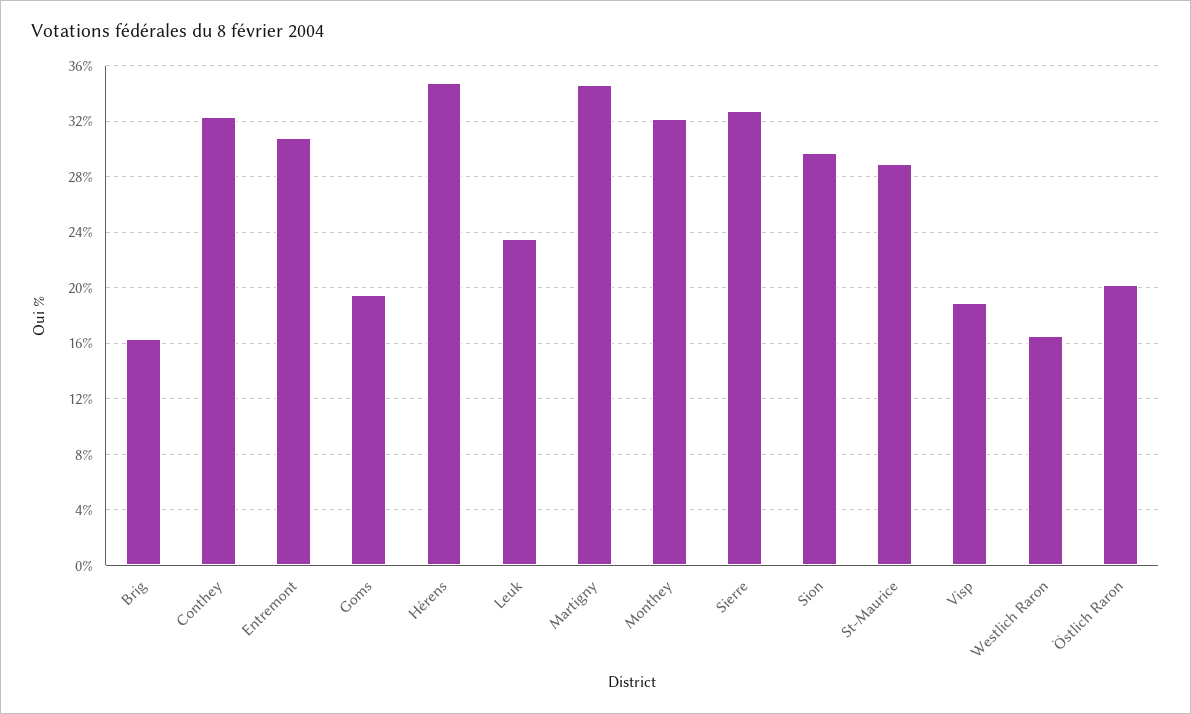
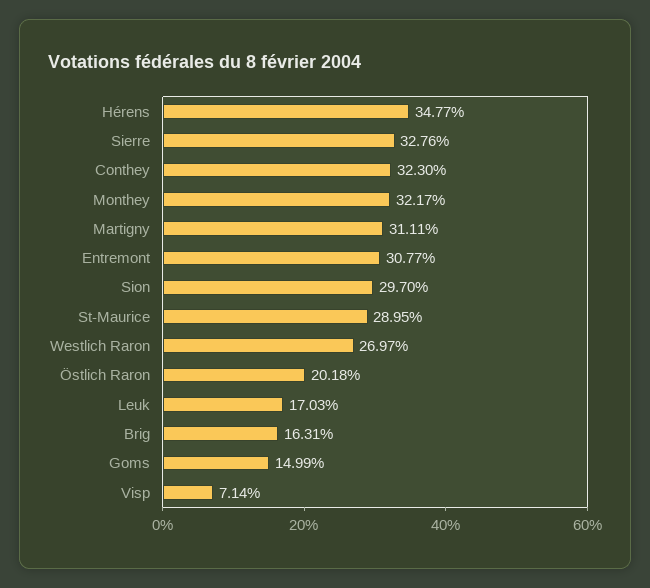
Goms: 19.5 -> 14.99
Leuk: 23.5 -> 17.03
Martigny: 34.5 -> 31.11
Visp: 19 -> 7.14
Westlich Raron: 16.5 -> 26.97

